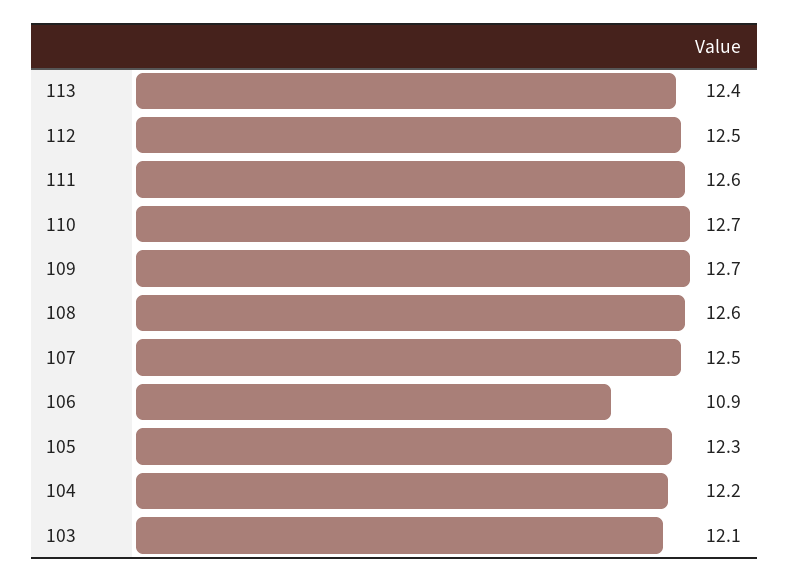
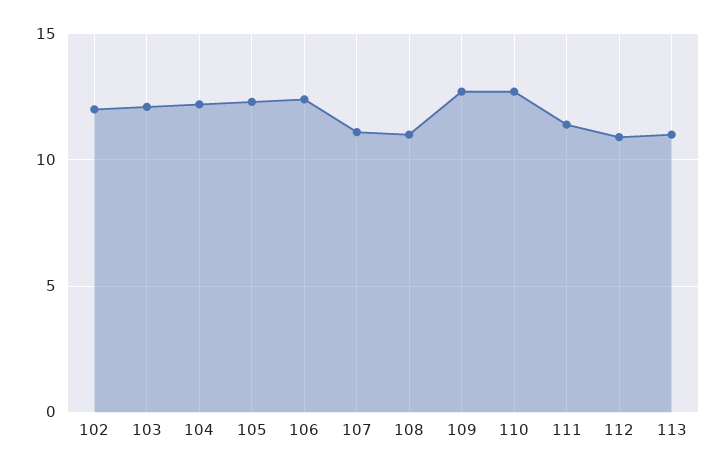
113: 12.4 -> 11
112: 12.5 -> 11
111: 12.6 -> 11.5
108: 12.6 -> 11
107: 12.5 -> 11
106: 10.9 -> 12.5
102: none -> 12

